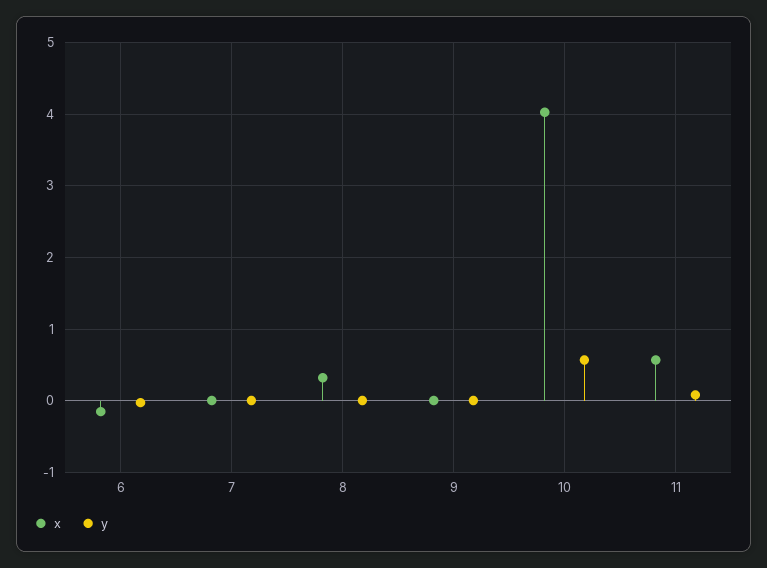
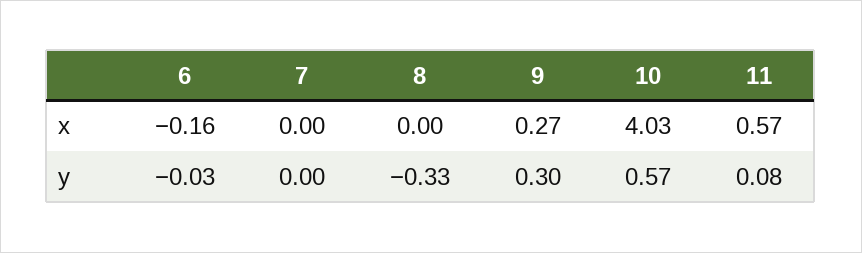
x, 8: 0.3 -> 0
y, 8: 0 -> -0.33
x, 9: 0 -> 0.27
y, 9: 0 -> 0.3

